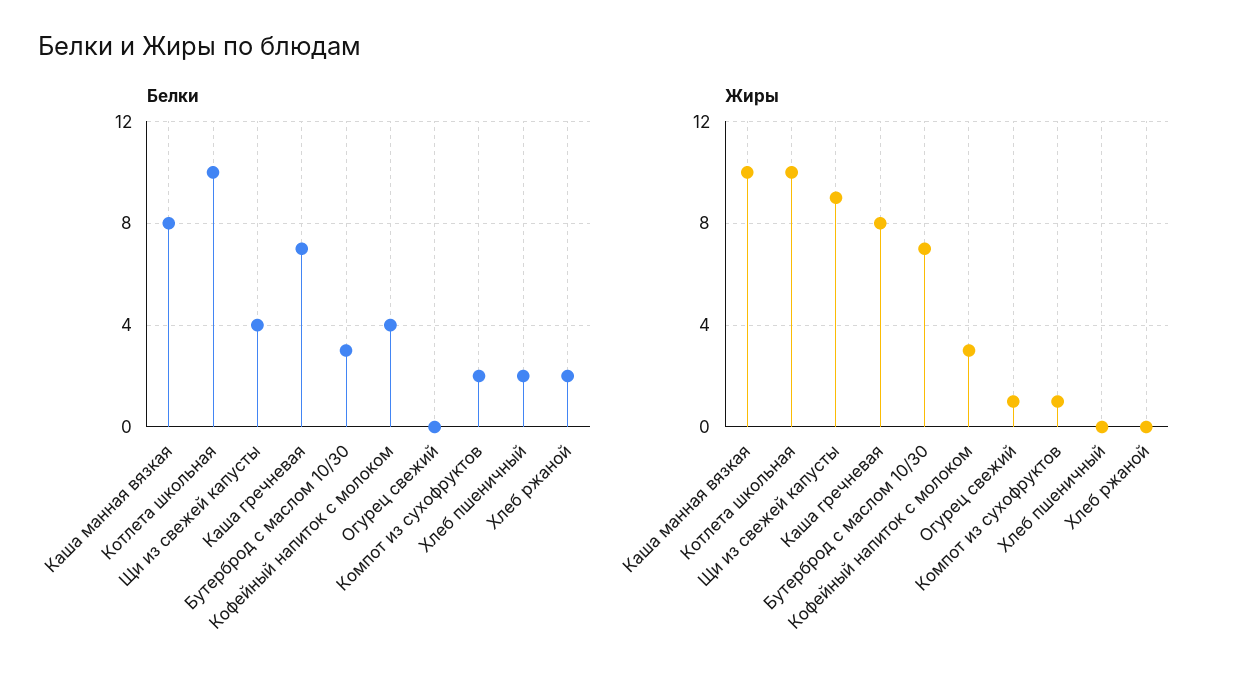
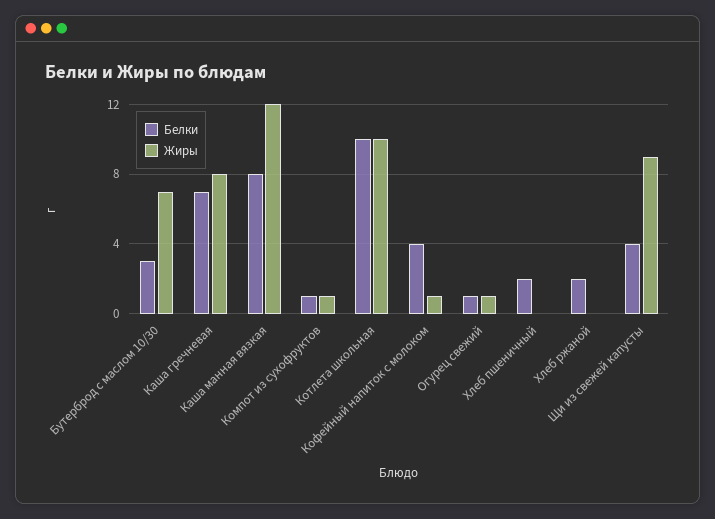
Белки, Огурец свежий: 0 -> 1
Белки, Компот из сухофруктов: 2 -> 1
Жиры, Каша манная вязкая: 10 -> 12
Жиры, Кофейный напиток с молоком: 3 -> 1

